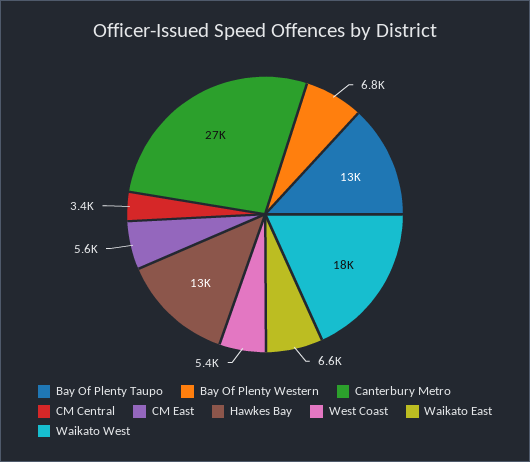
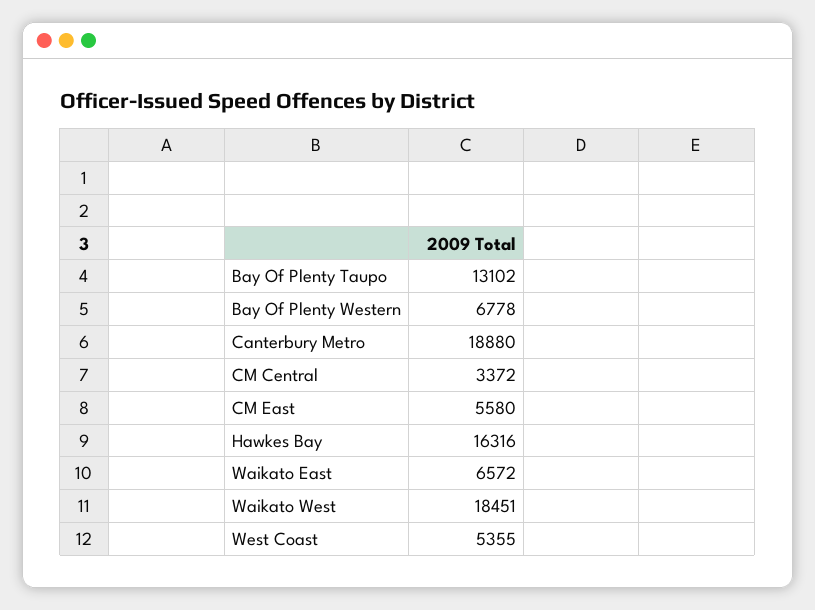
Canterbury Metro: 27000 -> 18880
Hawkes Bay: 13000 -> 16316

